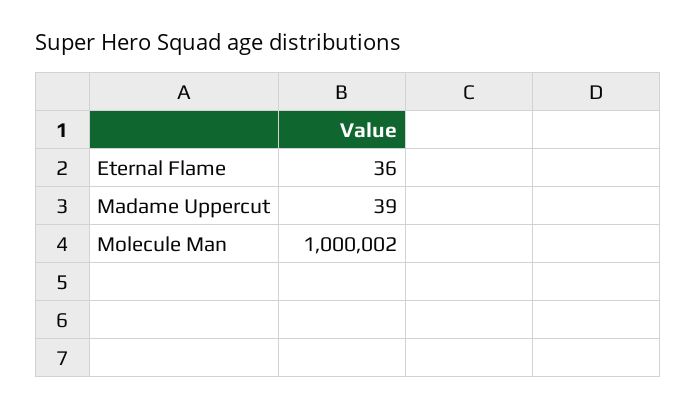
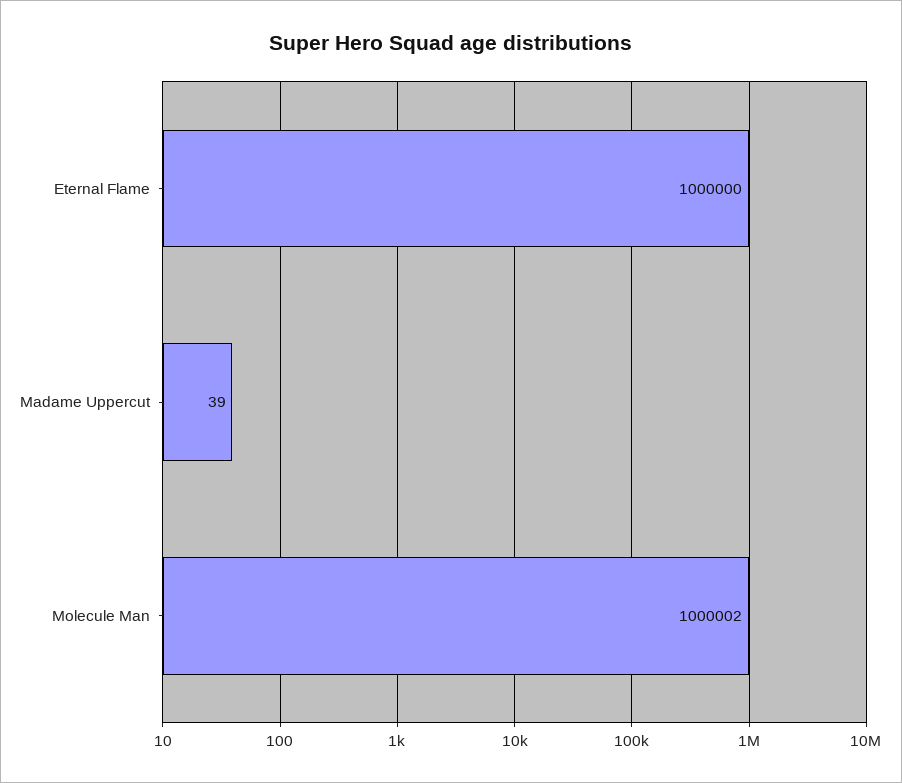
Eternal Flame: 36 -> 1000000

